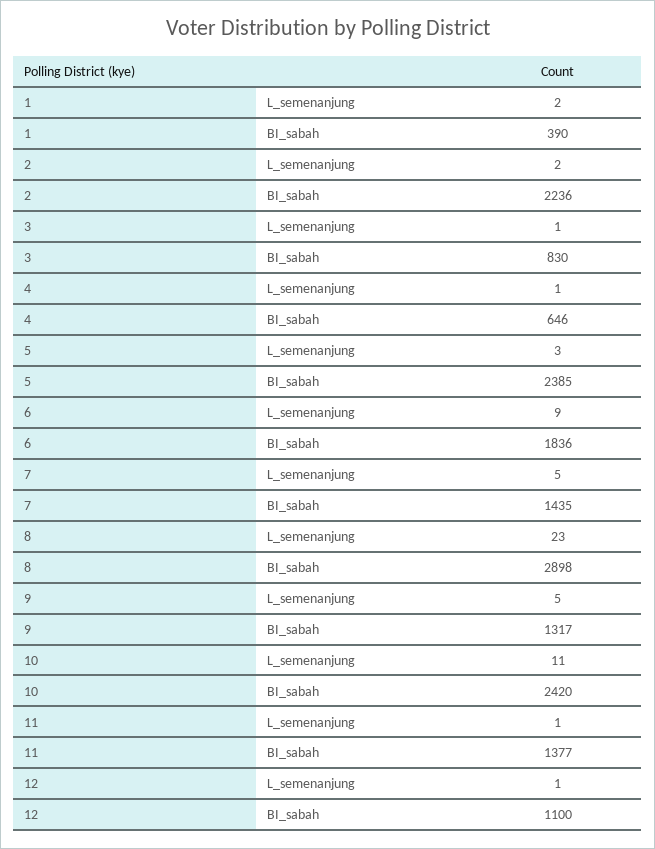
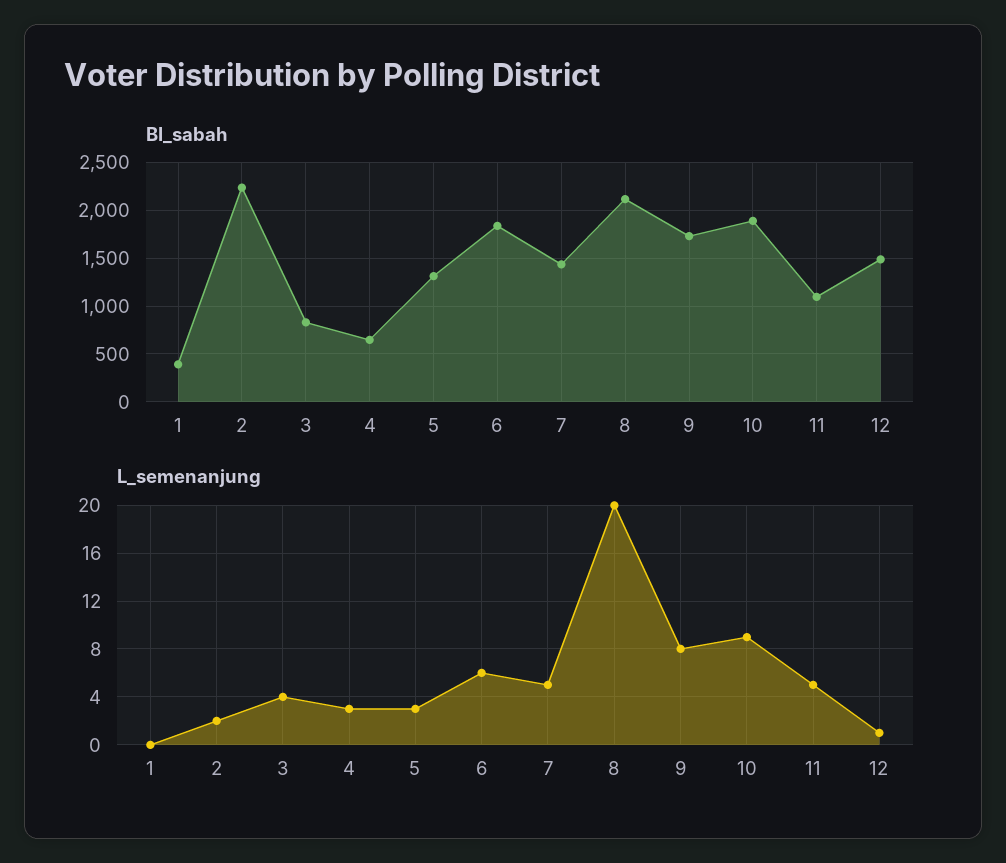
L_semenanjung, 1: 2 -> 0
L_semenanjung, 3: 1 -> 4
L_semenanjung, 4: 1 -> 3
BI_sabah, 5: 2385 -> 1300
L_semenanjung, 6: 9 -> 6
L_semenanjung, 8: 23 -> 20
BI_sabah, 8: 2898 -> 2100
L_semenanjung, 9: 5 -> 8
BI_sabah, 9: 1317 -> 1700
L_semenanjung, 10: 11 -> 9
BI_sabah, 10: 2420 -> 1900
L_semenanjung, 11: 1 -> 5
BI_sabah, 11: 1377 -> 1100
BI_sabah, 12: 1100 -> 1500

